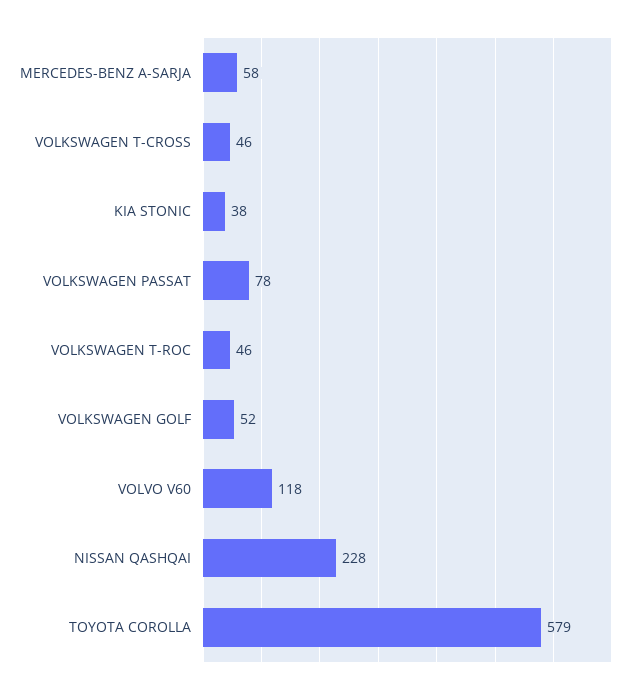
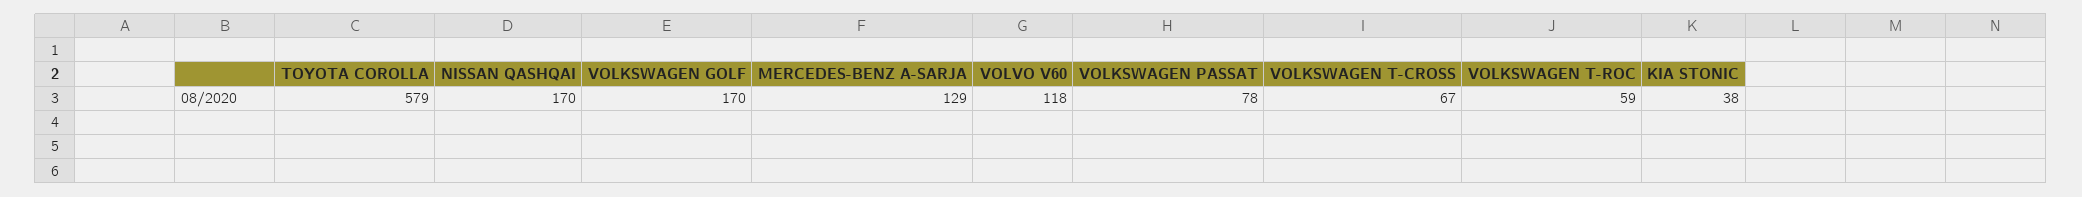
MERCEDES-BENZ A-SARJA: 58 -> 129
VOLKSWAGEN T-CROSS: 46 -> 67
VOLKSWAGEN T-ROC: 46 -> 59
VOLKSWAGEN GOLF: 52 -> 170
NISSAN QASHQAI: 228 -> 170

